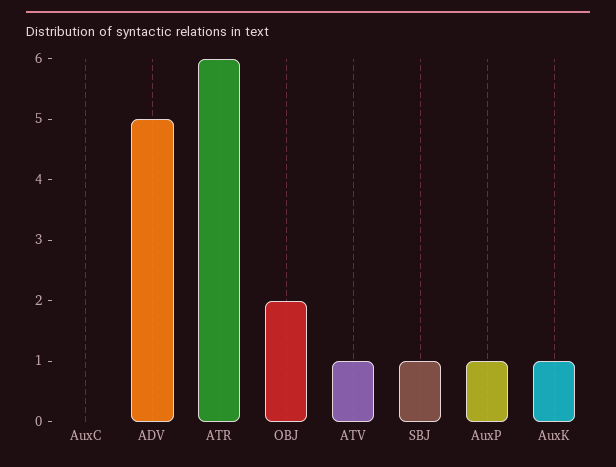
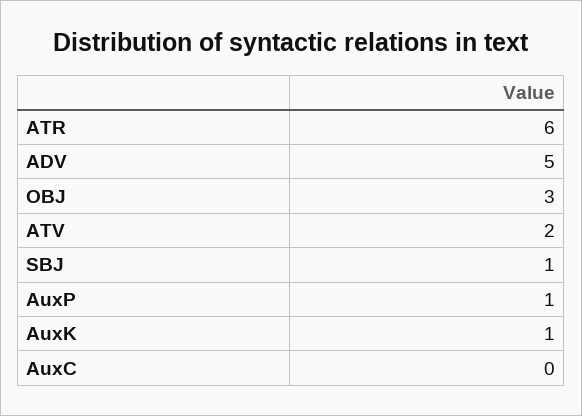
OBJ: 2 -> 3
ATV: 1 -> 2

